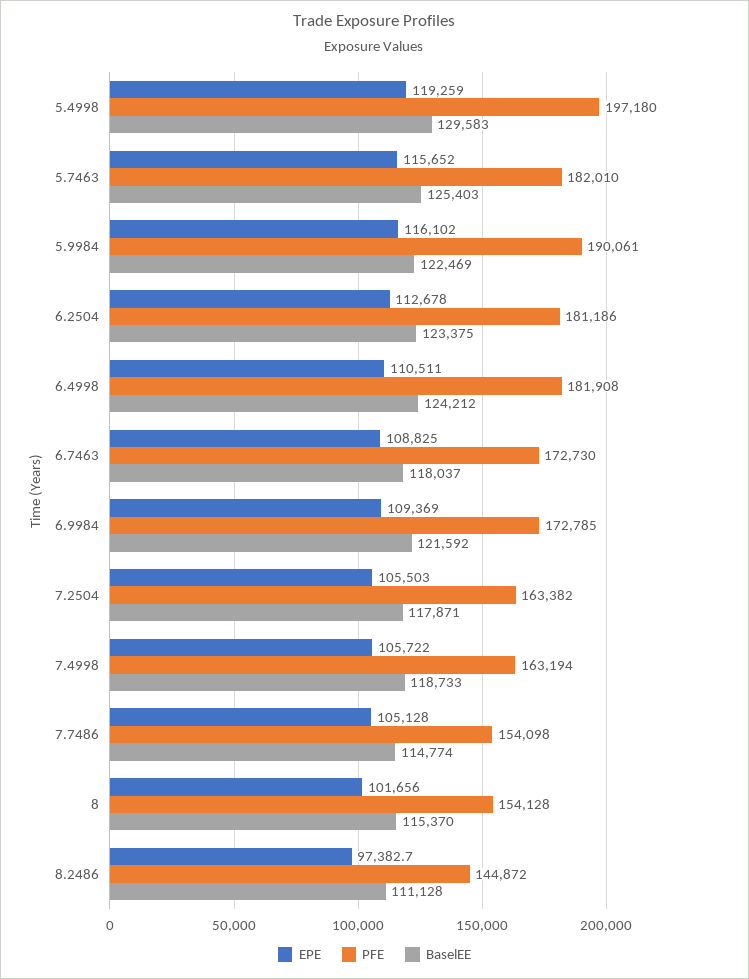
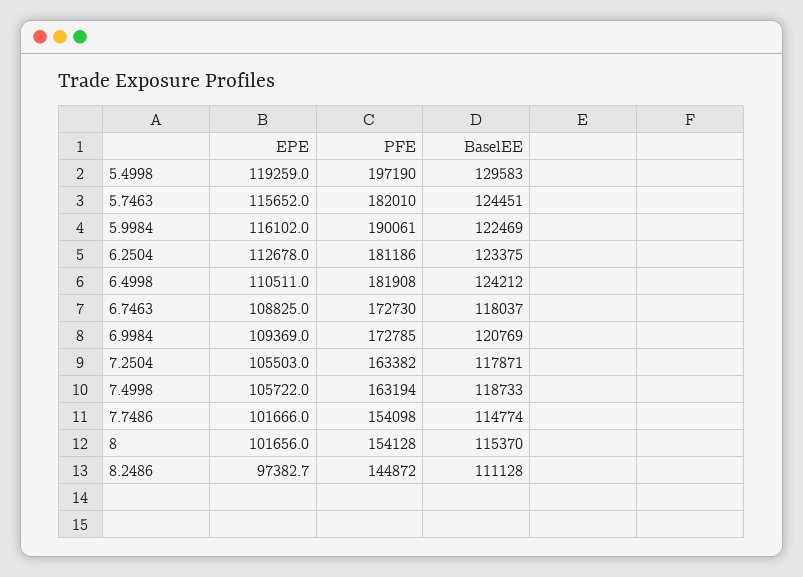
PFE, 5.4998: 197180 -> 197190
BaselEE, 5.7463: 125403 -> 124451
BaselEE, 6.9984: 121592 -> 120769
EPE, 7.7486: 105128 -> 101666

